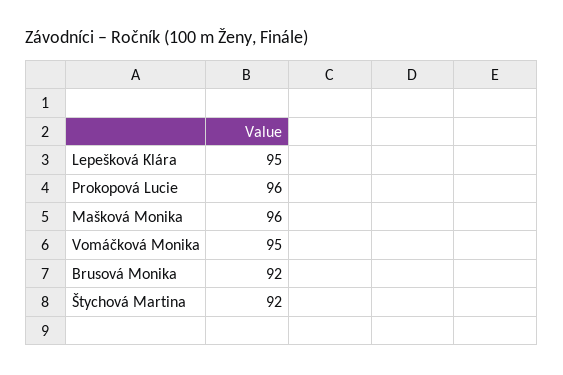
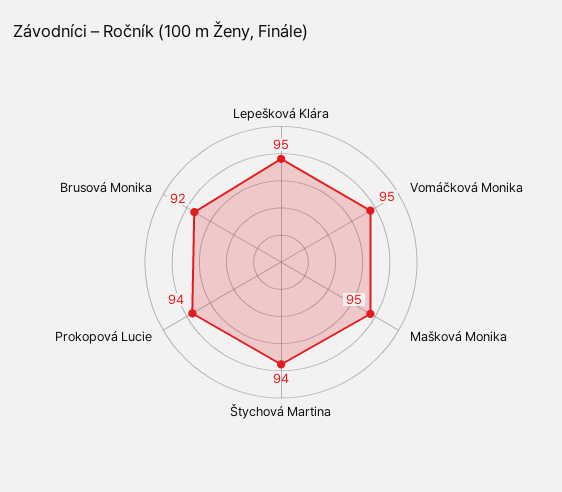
Prokopová Lucie: 96 -> 94
Mašková Monika: 96 -> 95
Štychová Martina: 92 -> 94

